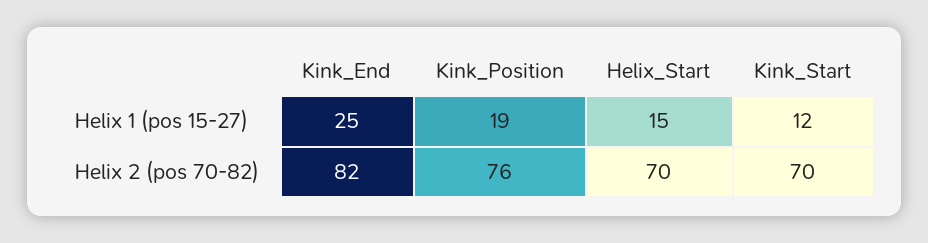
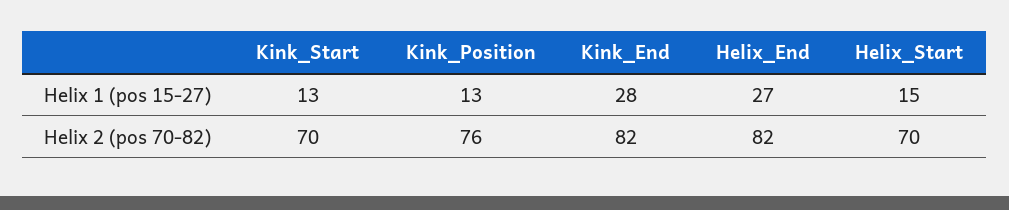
Kink_End, Helix 1 (pos 15-27): 25 -> 28
Kink_Position, Helix 1 (pos 15-27): 19 -> 13
Kink_Start, Helix 1 (pos 15-27): 12 -> 13
Helix_End, Helix 1 (pos 15-27): none -> 27
Helix_End, Helix 2 (pos 70-82): none -> 82

